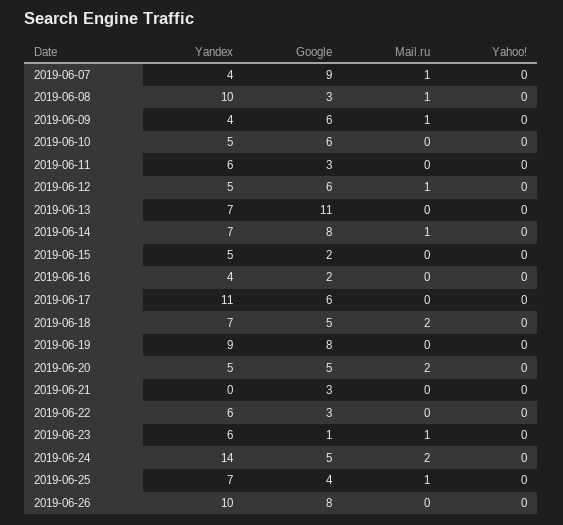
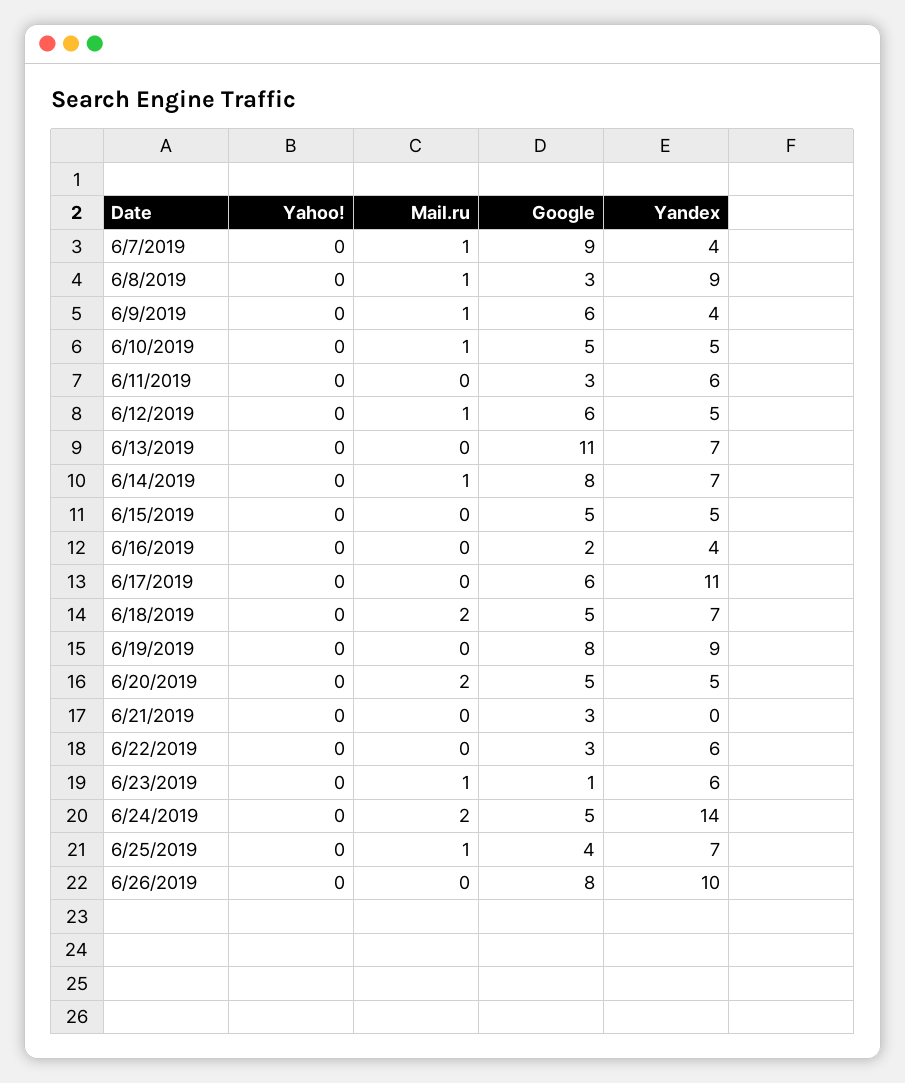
Yandex, 2019-06-08: 10 -> 9
Google, 2019-06-10: 6 -> 5
Mail.ru, 2019-06-10: 0 -> 1
Google, 2019-06-15: 2 -> 5

